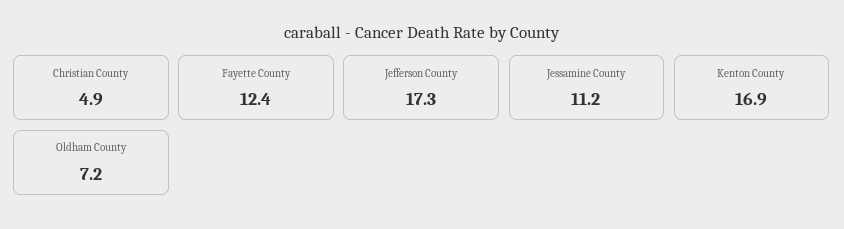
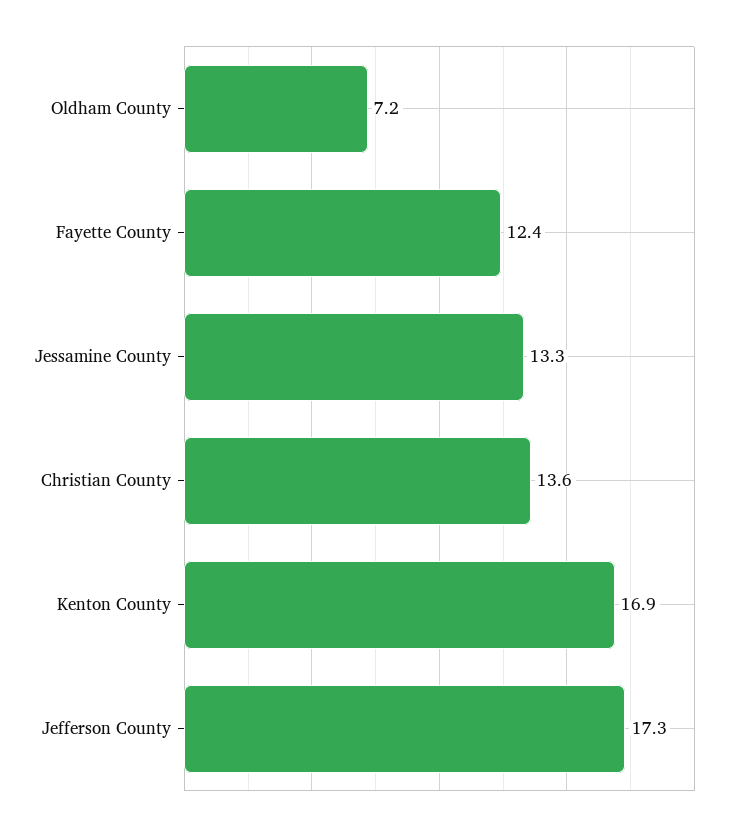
Christian County: 4.9 -> 13.6
Jessamine County: 11.2 -> 13.3

